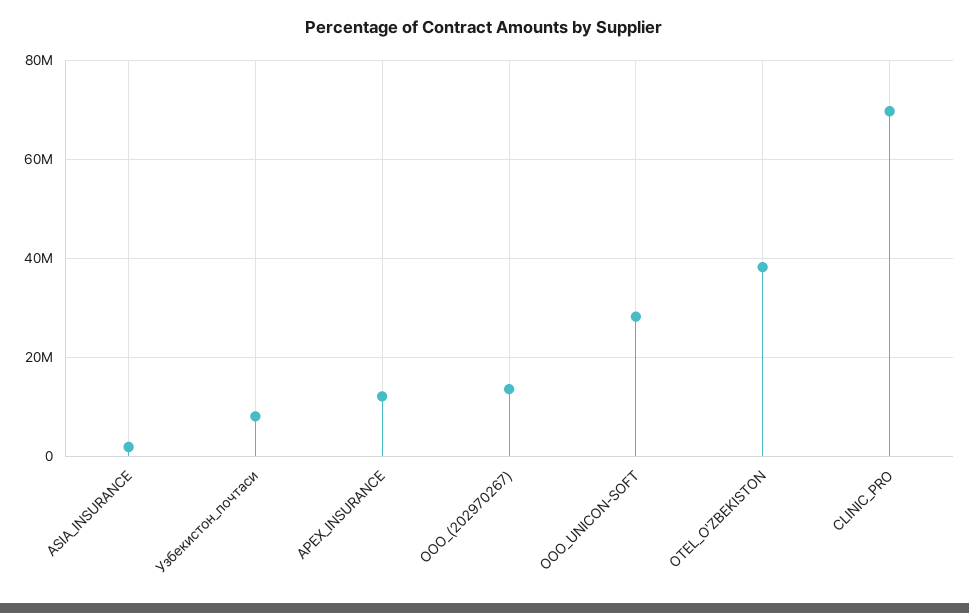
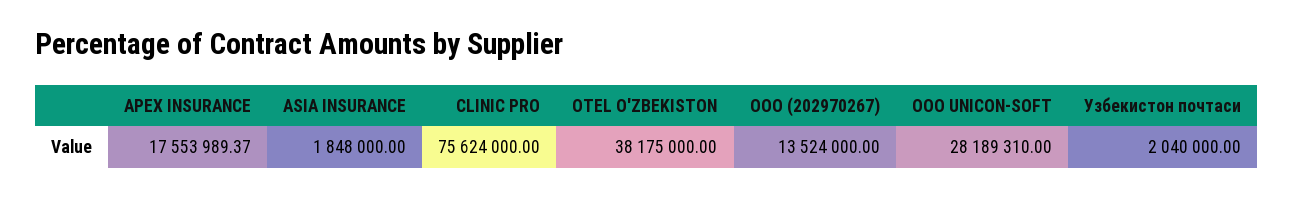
Узбекистон_почтаси: 8000000 -> 2040000
APEX_INSURANCE: 12000000 -> 17553989.37
CLINIC_PRO: 70000000 -> 75624000

